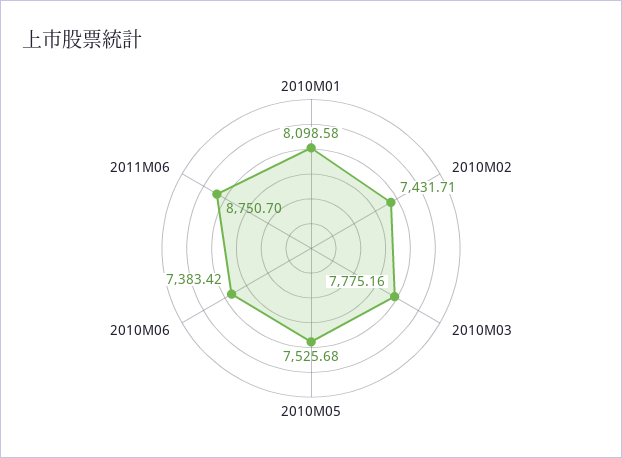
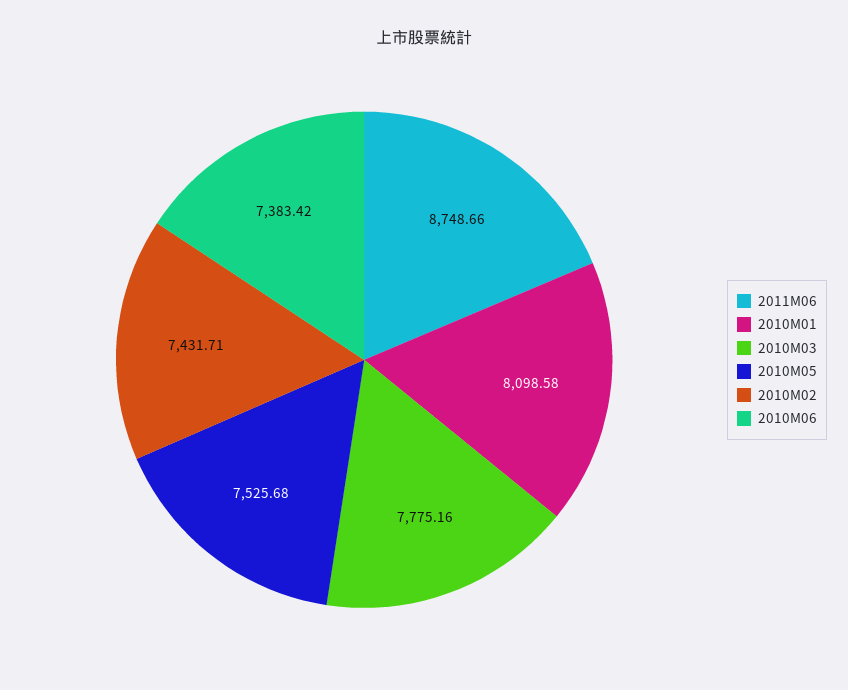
2011M06: 8750.7 -> 8748.66

